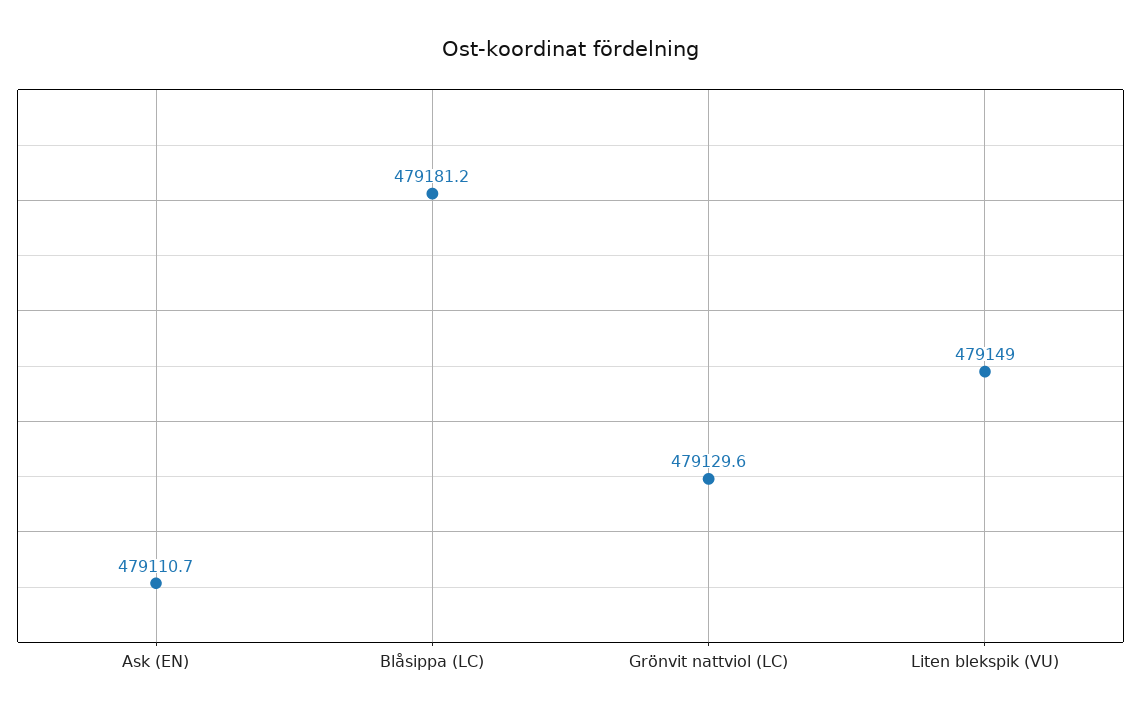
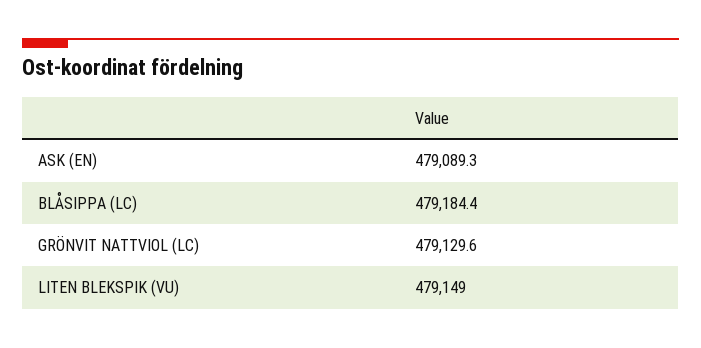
Ask (EN): 479110.7 -> 479089.3
Blåsippa (LC): 479181.2 -> 479184.4

